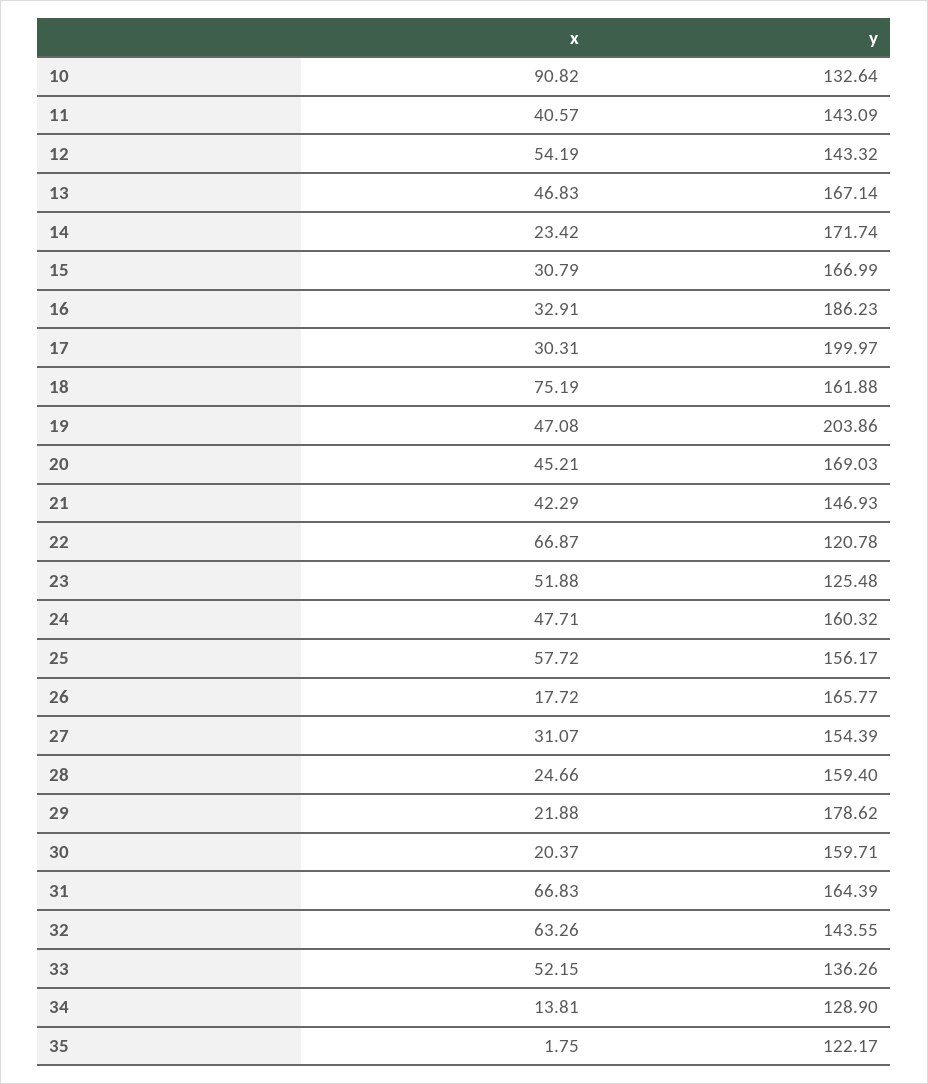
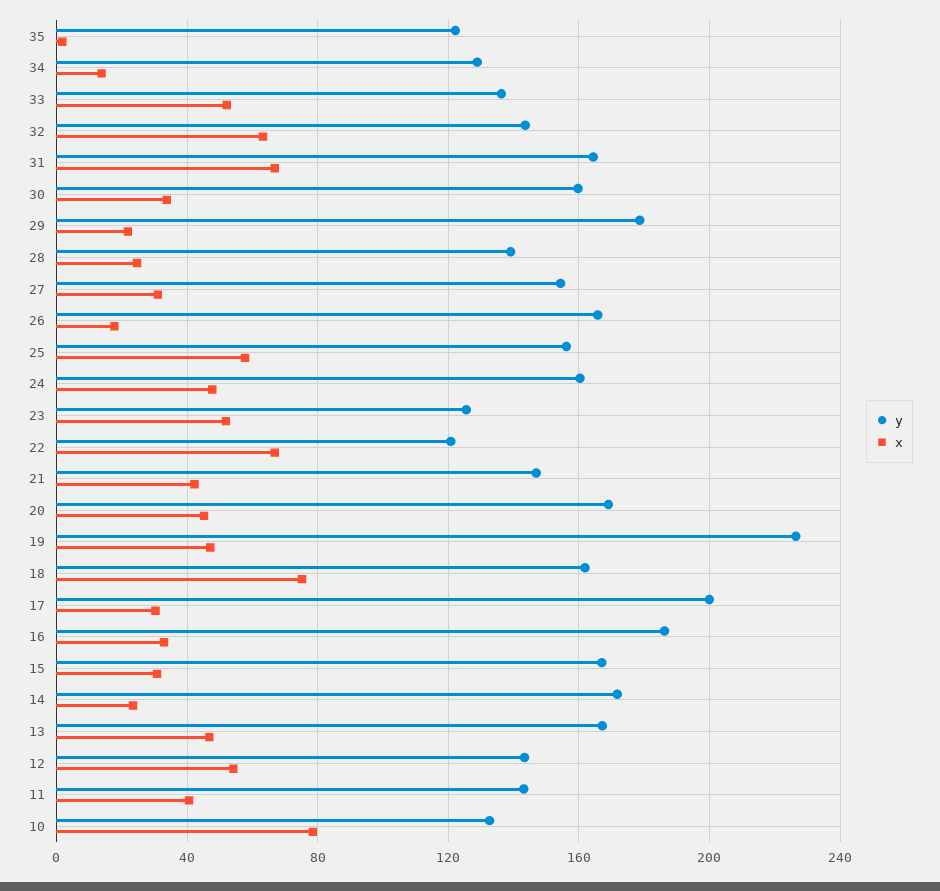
x, 10: 90.82 -> 80
y, 19: 203.86 -> 225
y, 28: 159.4 -> 140
x, 30: 20.37 -> 35

